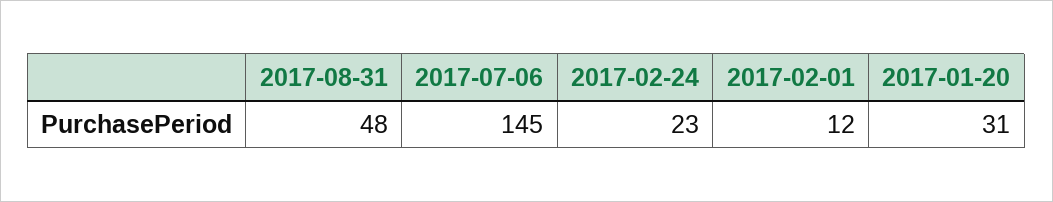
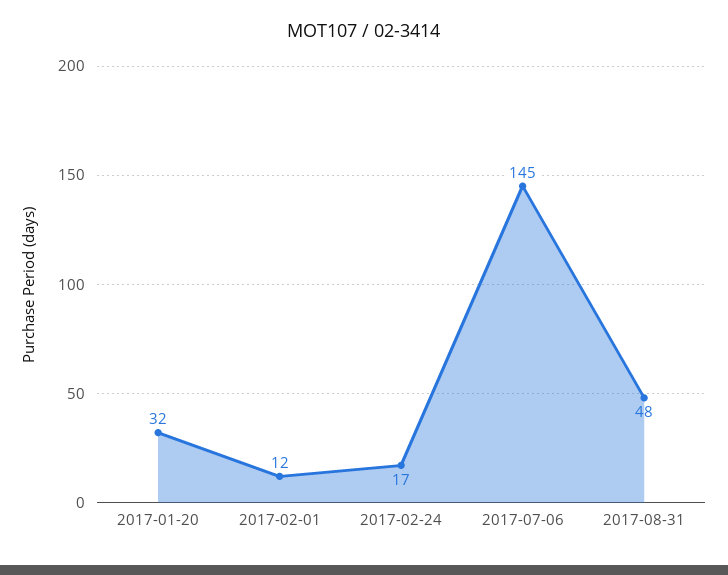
2017-02-24: 23 -> 17
2017-01-20: 31 -> 32

